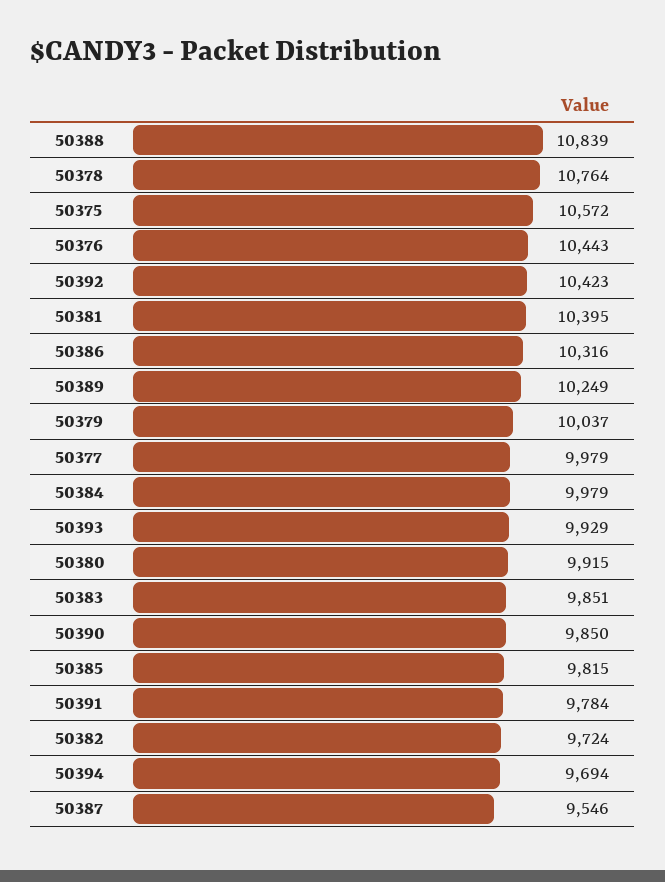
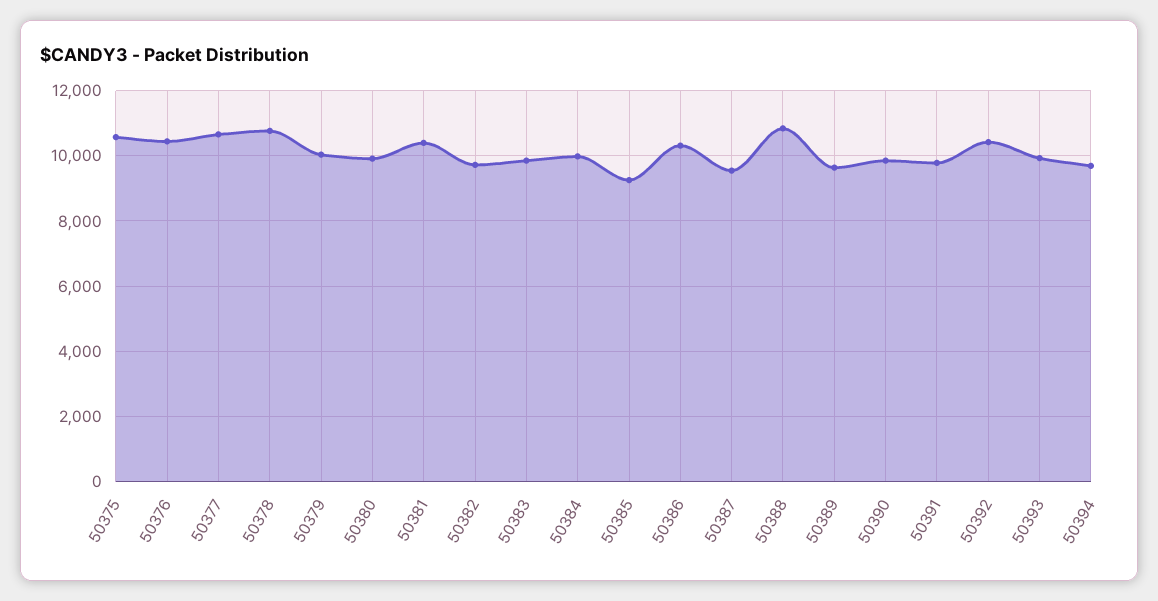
50389: 10249 -> 9600
50377: 9979 -> 10600
50385: 9815 -> 9200

